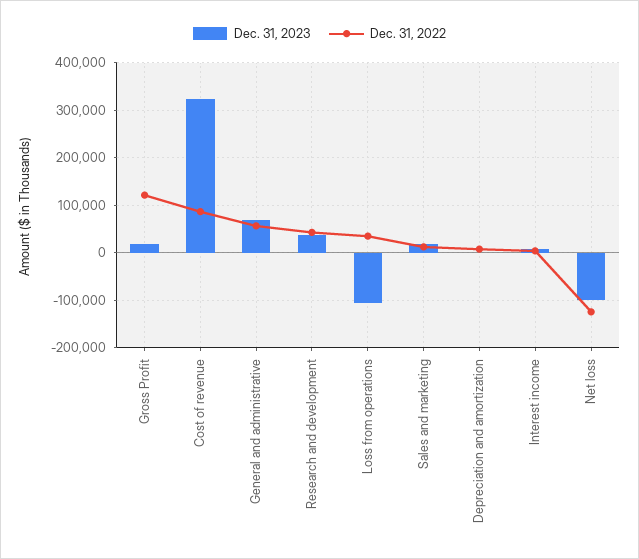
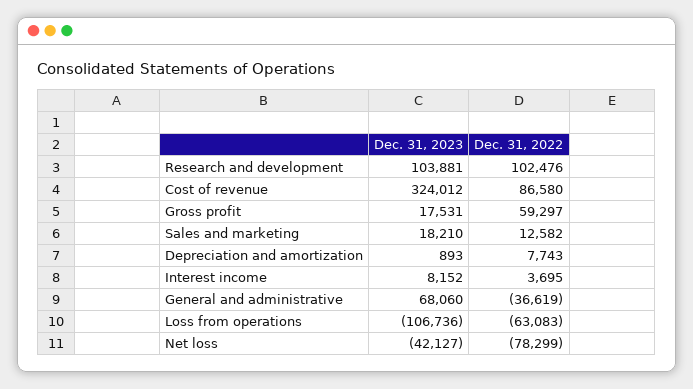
Dec. 31, 2022, Gross Profit: 120000 -> 59297
Dec. 31, 2022, General and administrative: 60000 -> -36619
Dec. 31, 2023, Research and development: 40000 -> 103881
Dec. 31, 2022, Research and development: 40000 -> 102476
Dec. 31, 2022, Loss from operations: 40000 -> -63083
Dec. 31, 2023, Net loss: -100000 -> -42127
Dec. 31, 2022, Net loss: -120000 -> -78299

